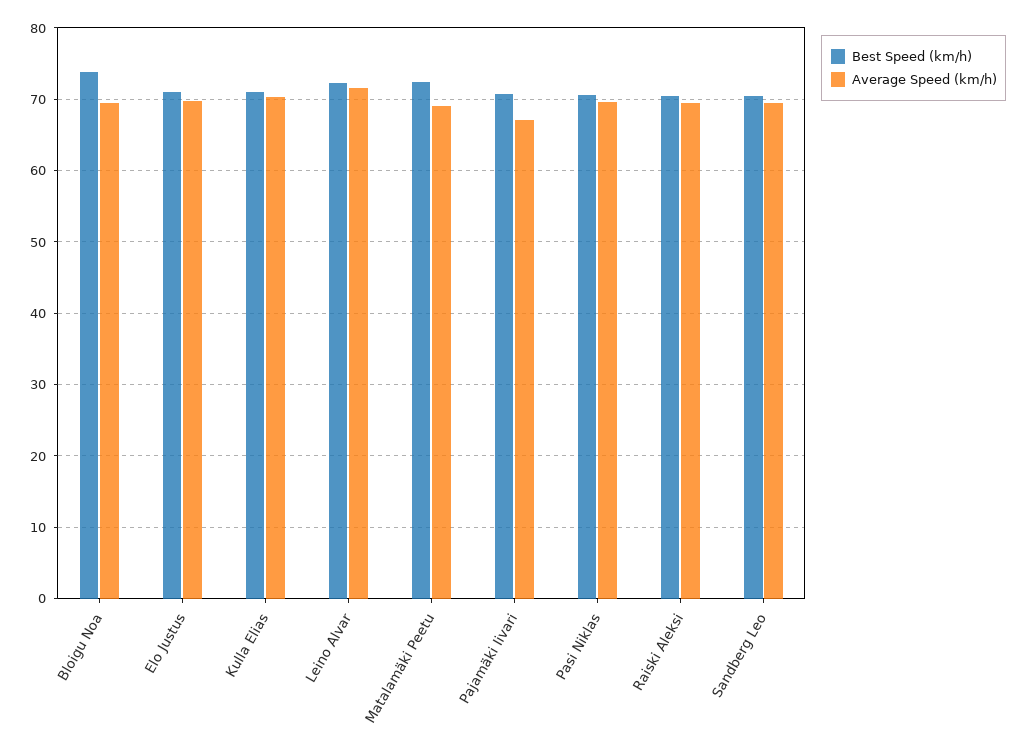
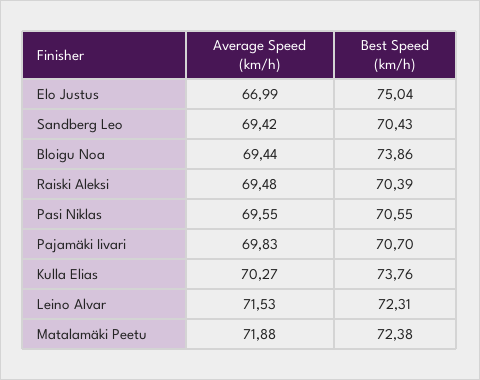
Best Speed (km/h), Elo Justus: 71 -> 75.04
Average Speed (km/h), Elo Justus: 70 -> 66.99
Best Speed (km/h), Kulla Elias: 71 -> 73.76
Average Speed (km/h), Matalamäki Peetu: 69 -> 71.88
Average Speed (km/h), Pajamäki Iivari: 67 -> 69.83

